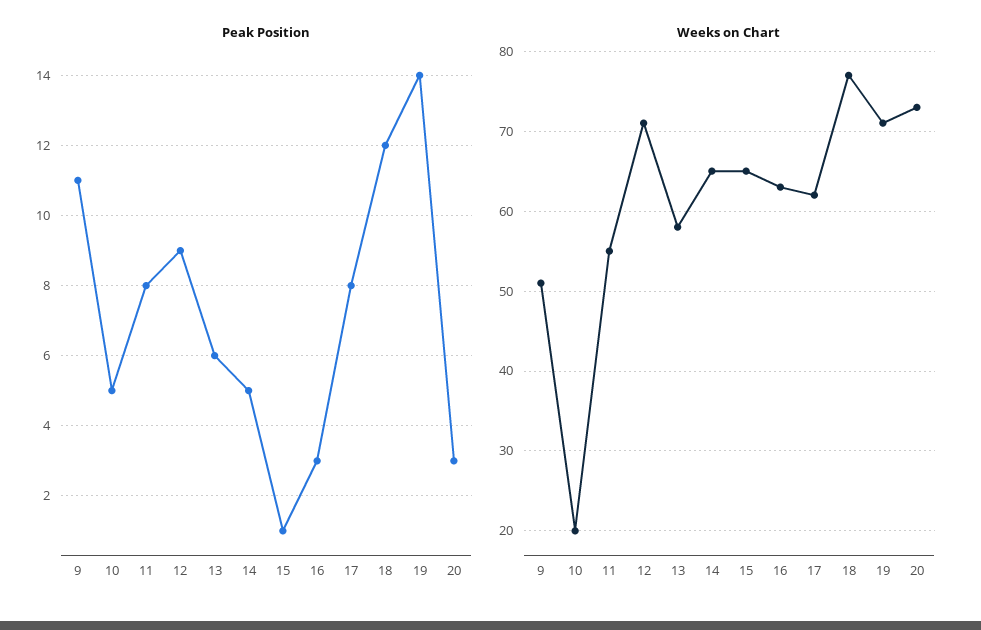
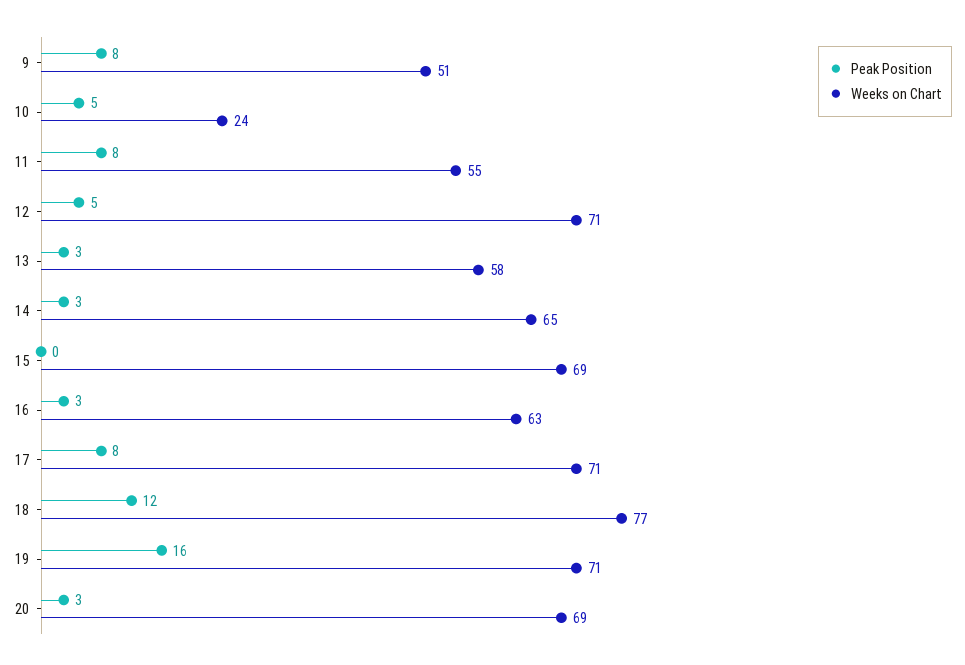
Peak Position, 9: 11 -> 8
Peak Position, 12: 9 -> 5
Peak Position, 13: 6 -> 3
Peak Position, 14: 5 -> 3
Peak Position, 15: 1 -> 0
Peak Position, 19: 14 -> 16
Weeks on Chart, 10: 20 -> 24
Weeks on Chart, 15: 65 -> 69
Weeks on Chart, 17: 62 -> 71
Weeks on Chart, 20: 73 -> 69

